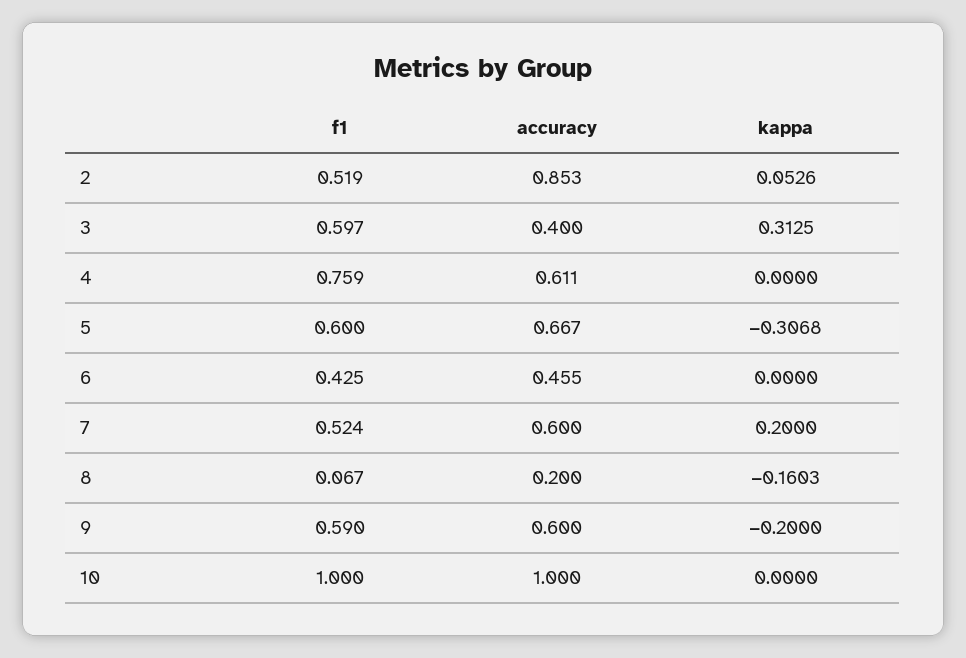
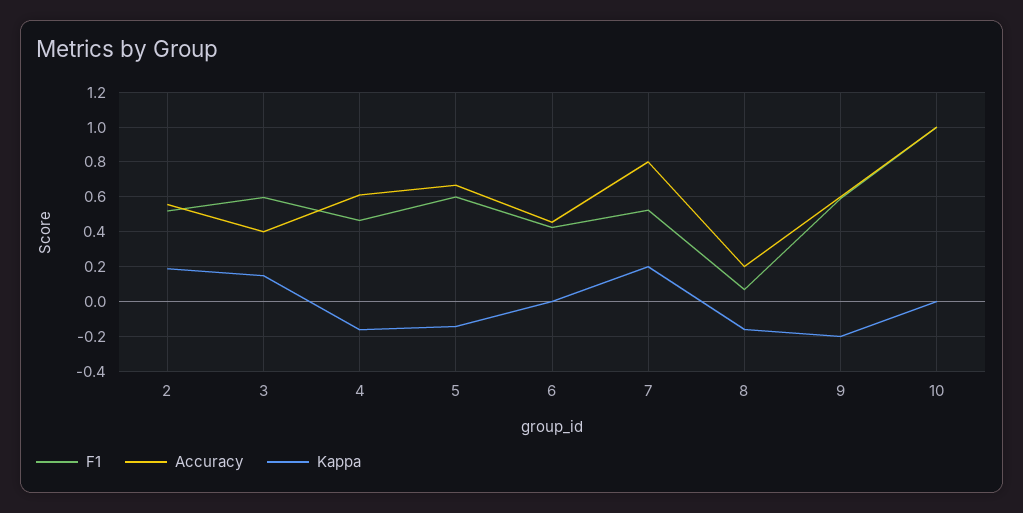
accuracy, 2: 0.853 -> 0.55
kappa, 2: 0.0526 -> 0.2
kappa, 3: 0.3125 -> 0.15
f1, 4: 0.759 -> 0.45
kappa, 4: 0 -> -0.15
kappa, 5: -0.3068 -> -0.15
accuracy, 7: 0.6 -> 0.8

